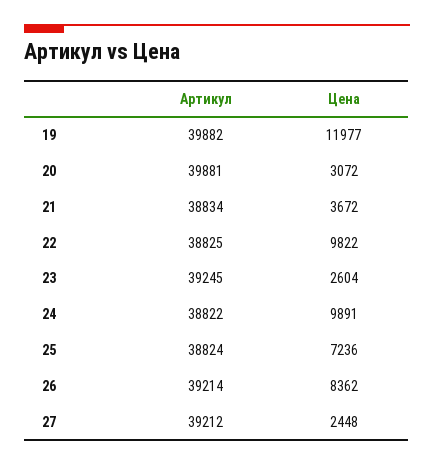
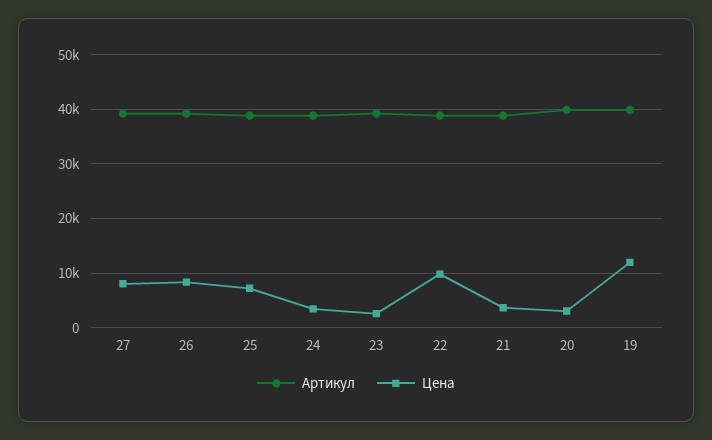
Цена, 24: 9891 -> 4000
Цена, 27: 2448 -> 8000

